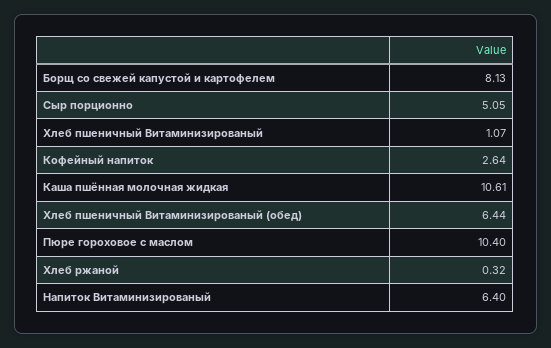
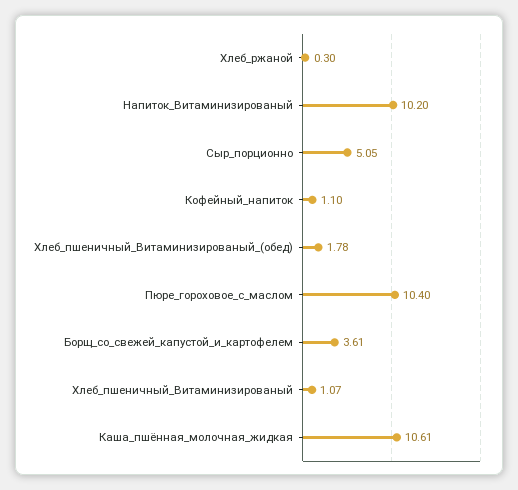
Борщ со свежей капустой и картофелем: 8.13 -> 3.61
Кофейный напиток: 2.64 -> 1.1
Хлеб пшеничный Витаминизированый (обед): 6.44 -> 1.78
Хлеб ржаной: 0.32 -> 0.3
Напиток Витаминизированый: 6.4 -> 10.2

